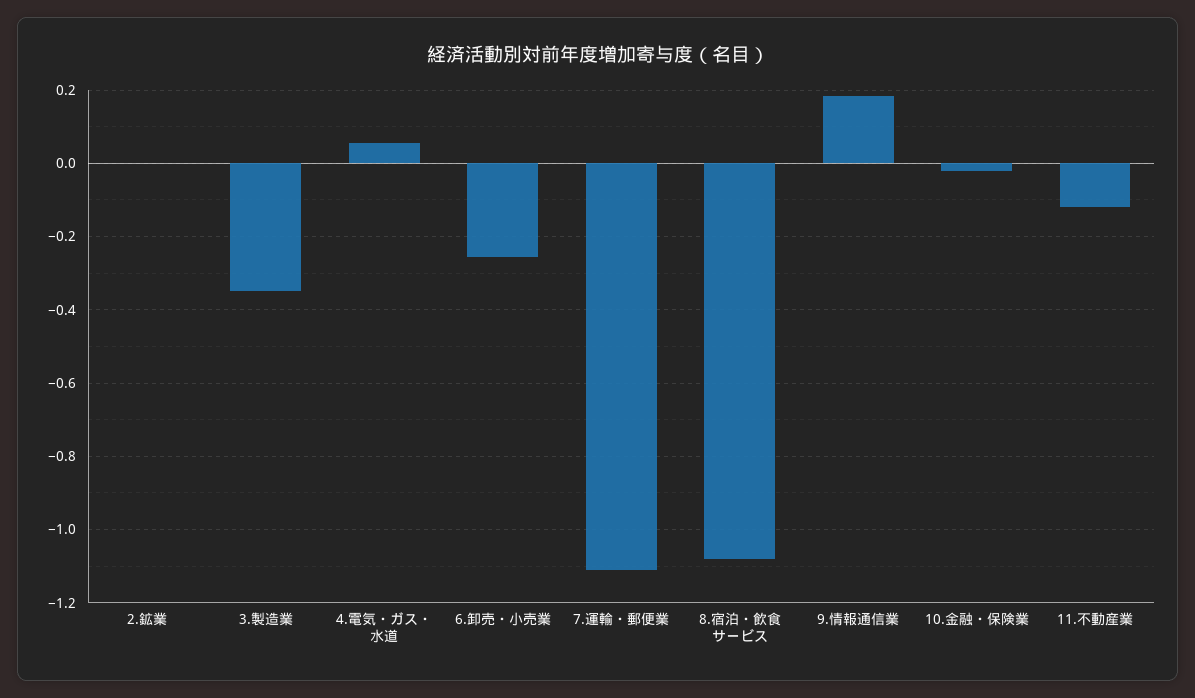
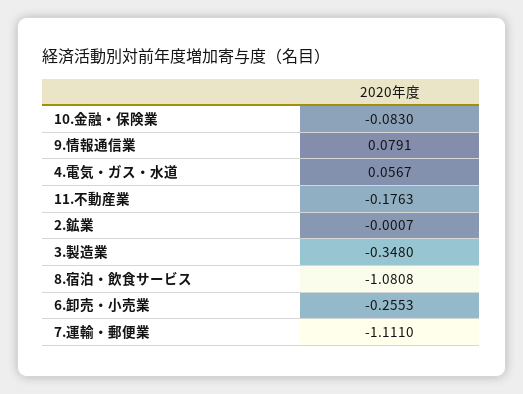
9.情報通信業: 0.18 -> 0.0791
10.金融・保険業: -0.02 -> -0.083
11.不動産業: -0.12 -> -0.1763

